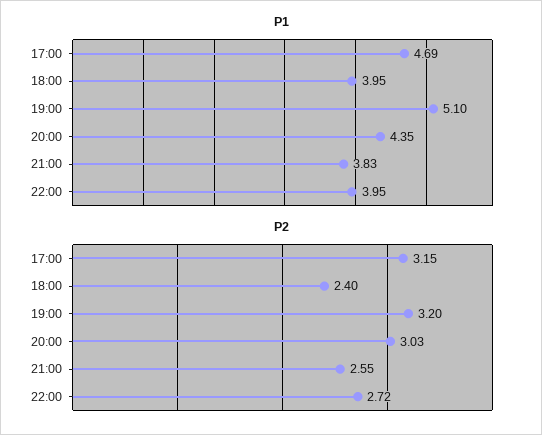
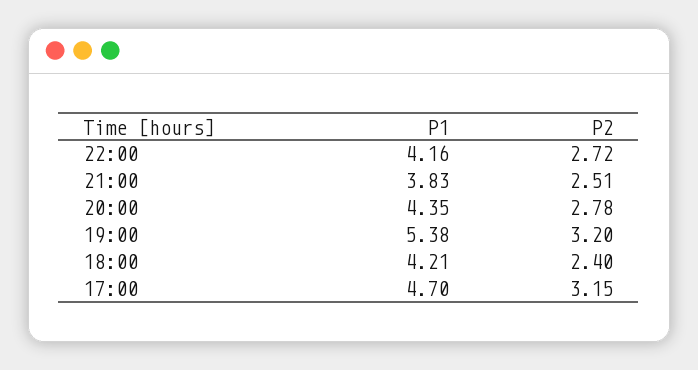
P1, 17:00: 4.69 -> 4.7
P1, 18:00: 3.95 -> 4.21
P1, 19:00: 5.1 -> 5.38
P1, 22:00: 3.95 -> 4.16
P2, 20:00: 3.03 -> 2.78
P2, 21:00: 2.55 -> 2.51

